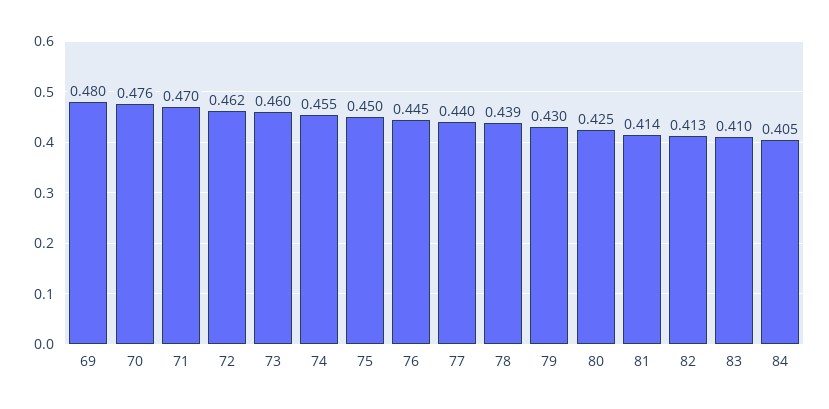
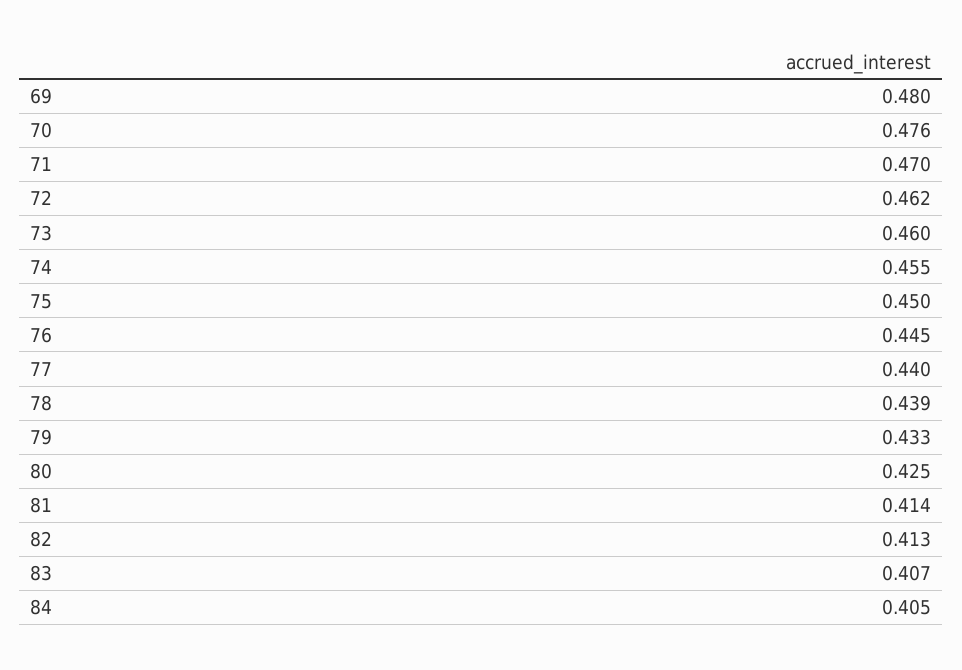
79: 0.43 -> 0.433
83: 0.41 -> 0.407

